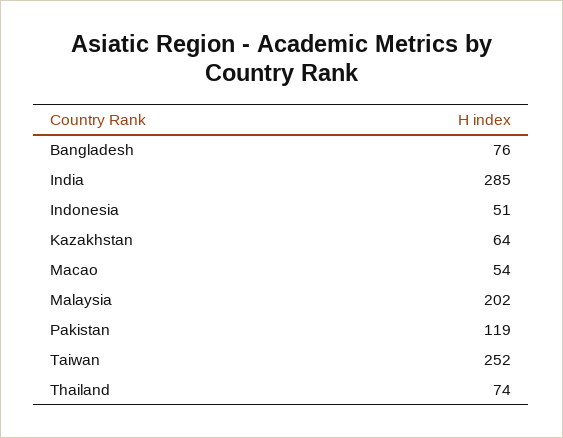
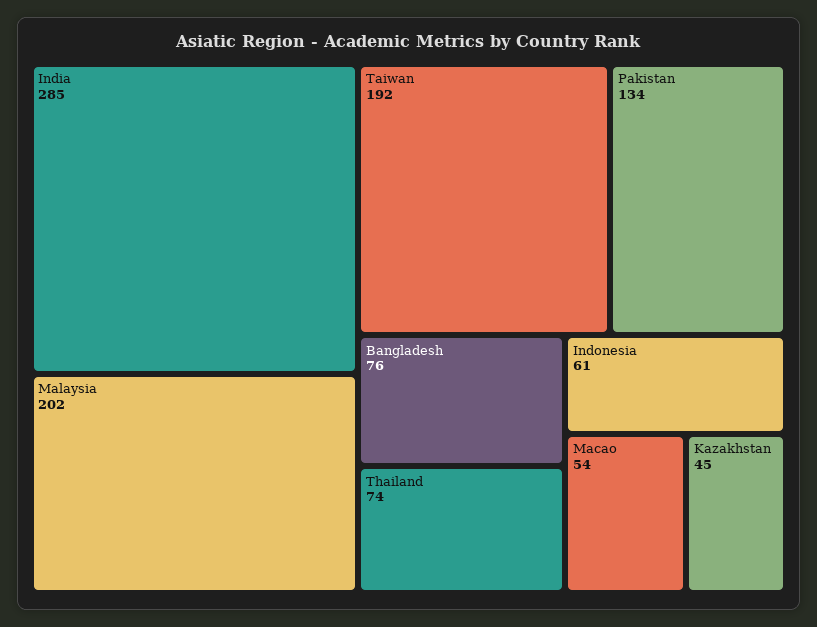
Indonesia: 51 -> 61
Kazakhstan: 64 -> 45
Pakistan: 119 -> 134
Taiwan: 252 -> 192

